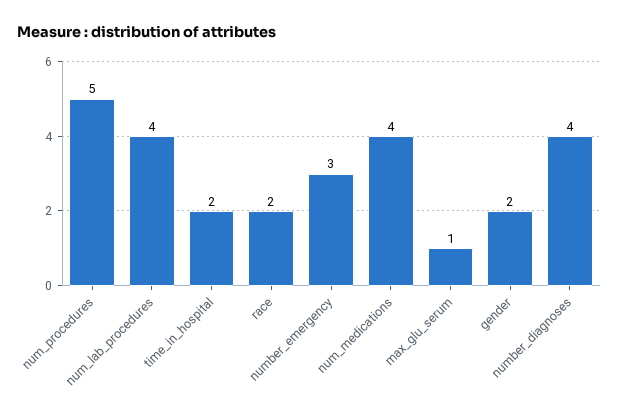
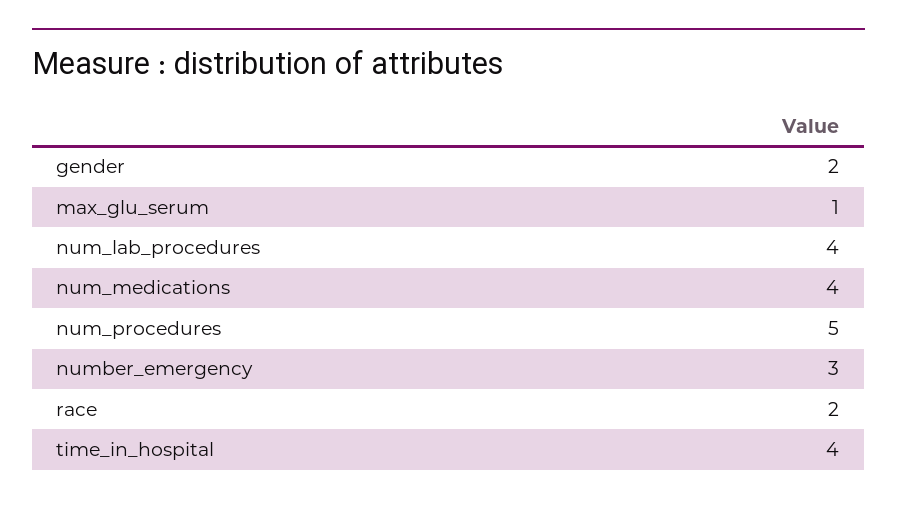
time_in_hospital: 2 -> 4
number_diagnoses: 4 -> none

